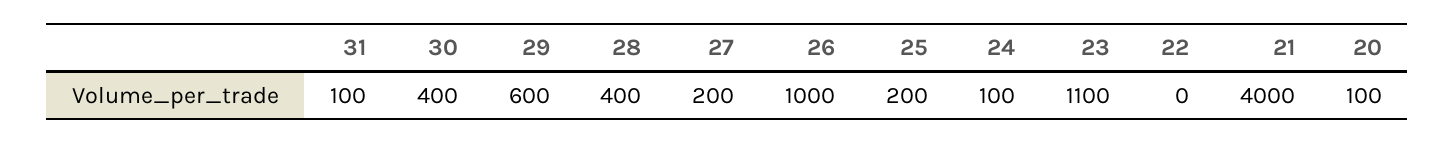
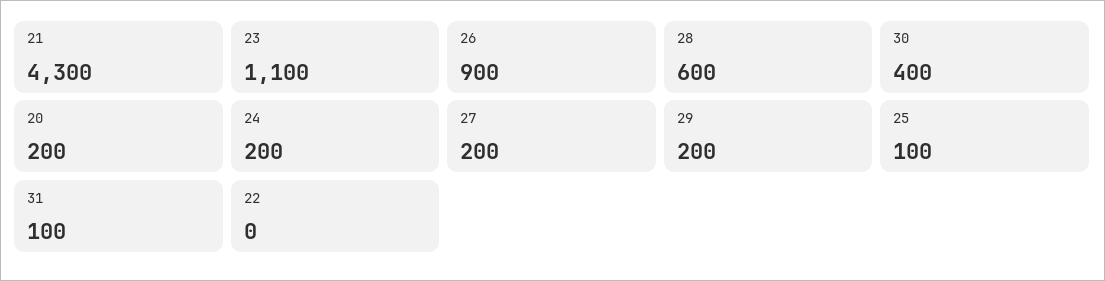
29: 600 -> 200
28: 400 -> 600
26: 1000 -> 900
25: 200 -> 100
24: 100 -> 200
21: 4000 -> 4300
20: 100 -> 200

